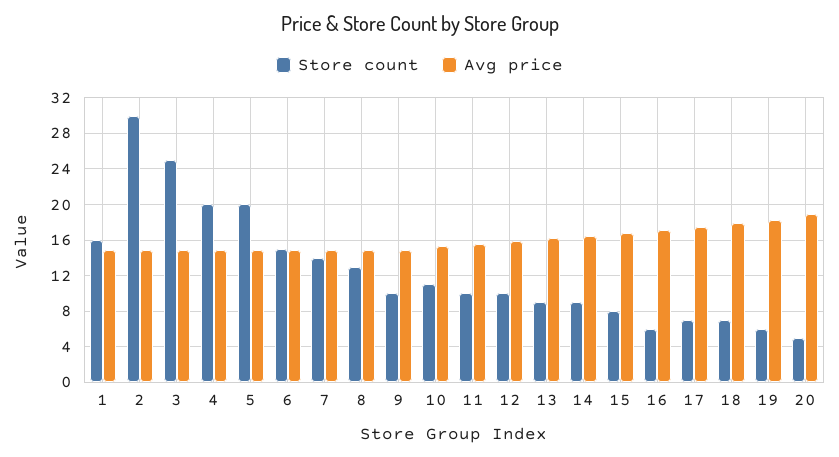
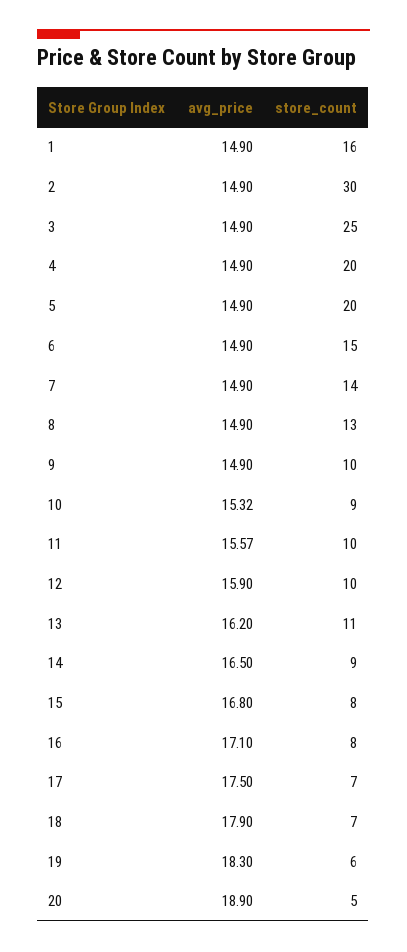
Store count, 10: 11 -> 9
Store count, 13: 9 -> 11
Store count, 16: 6 -> 8

